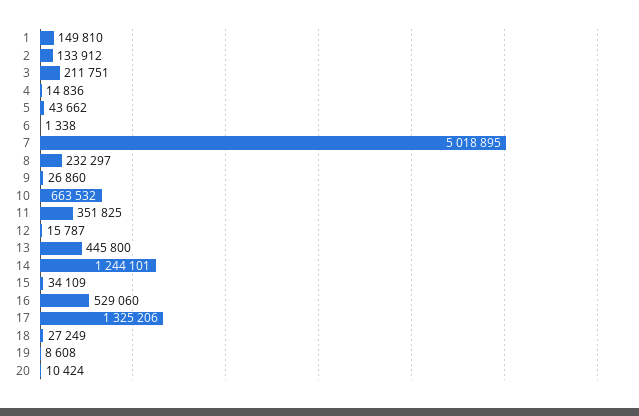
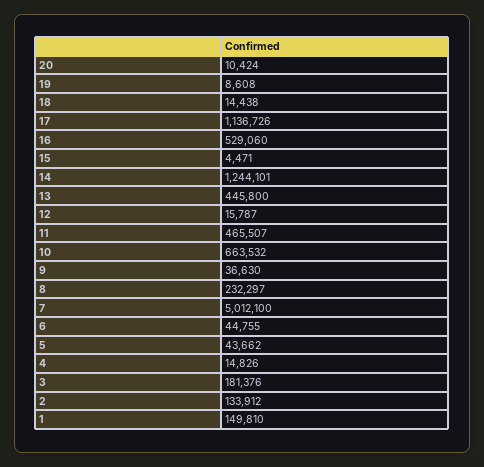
3: 211751 -> 181376
4: 14836 -> 14826
6: 1338 -> 44755
7: 5018895 -> 5012100
9: 26860 -> 36630
11: 351825 -> 465507
15: 34109 -> 4471
17: 1325206 -> 1136726
18: 27249 -> 14438

